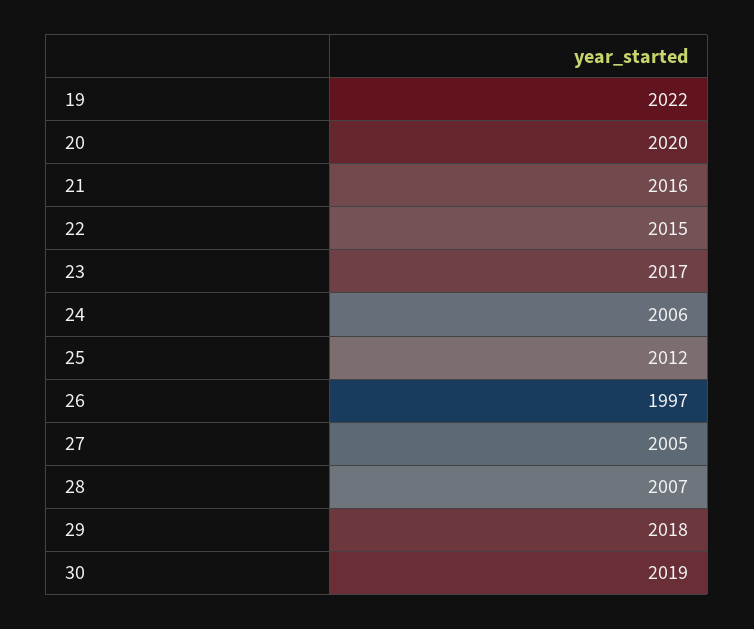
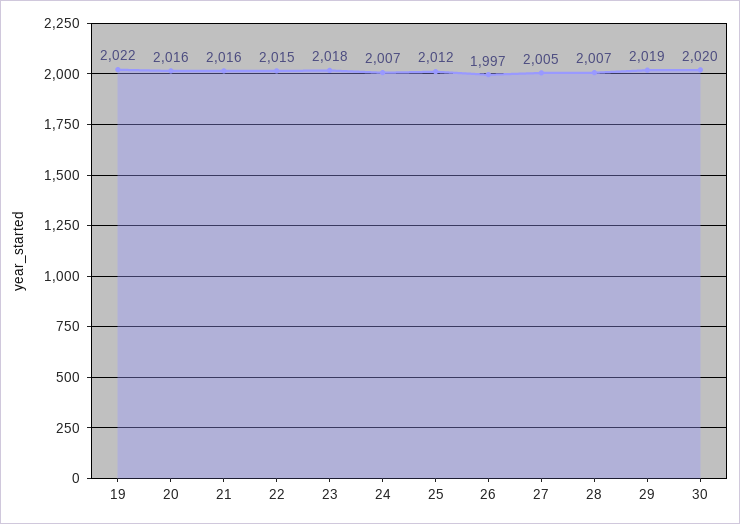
20: 2020 -> 2016
23: 2017 -> 2018
24: 2006 -> 2007
29: 2018 -> 2019
30: 2019 -> 2020

